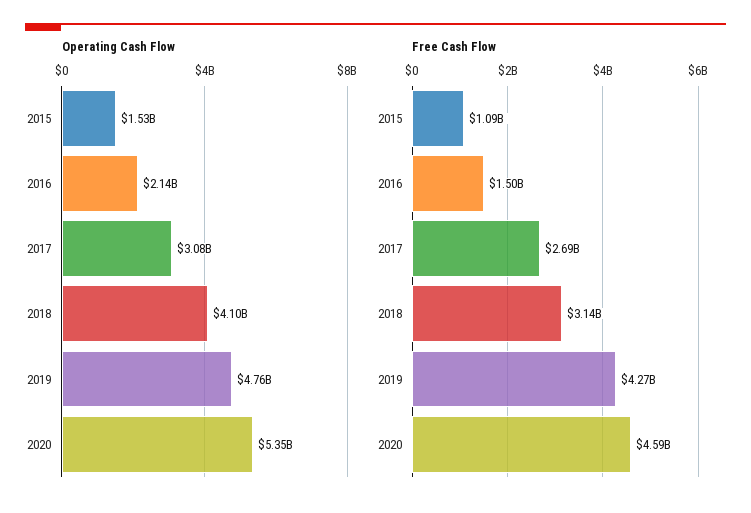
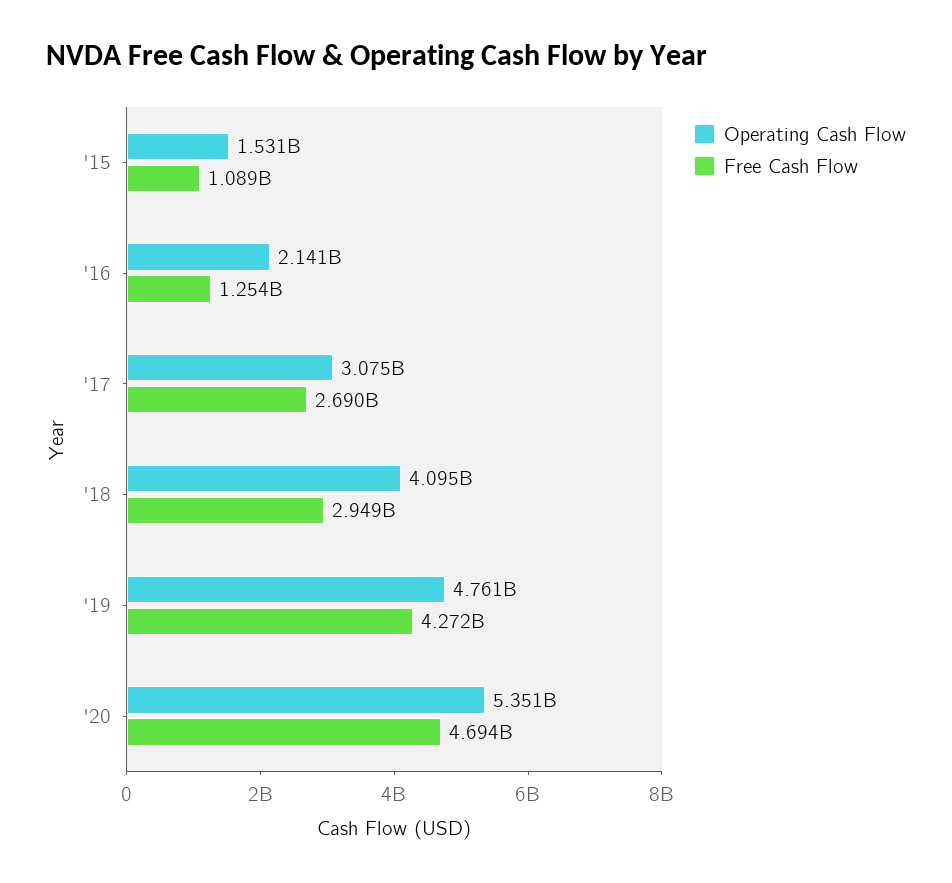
Free Cash Flow, 2016: 1500000000 -> 1254000000
Free Cash Flow, 2018: 3140000000 -> 2949000000
Free Cash Flow, 2020: 4590000000 -> 4694000000

